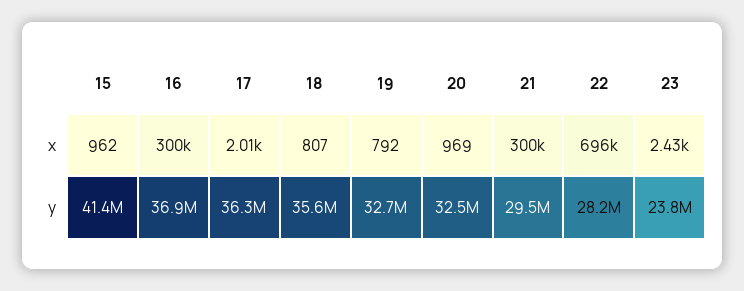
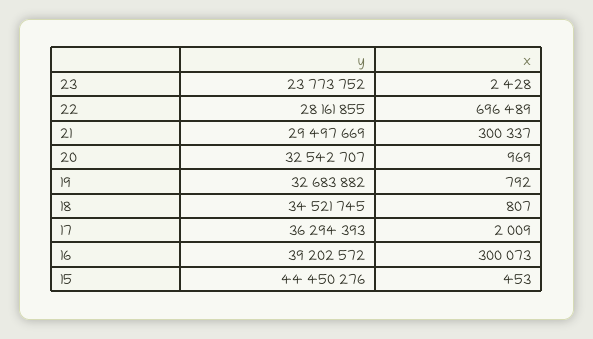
15, x: 962 -> 453
15, y: 41400000 -> 44450276
16, y: 36900000 -> 39202572
18, y: 35600000 -> 34521745

